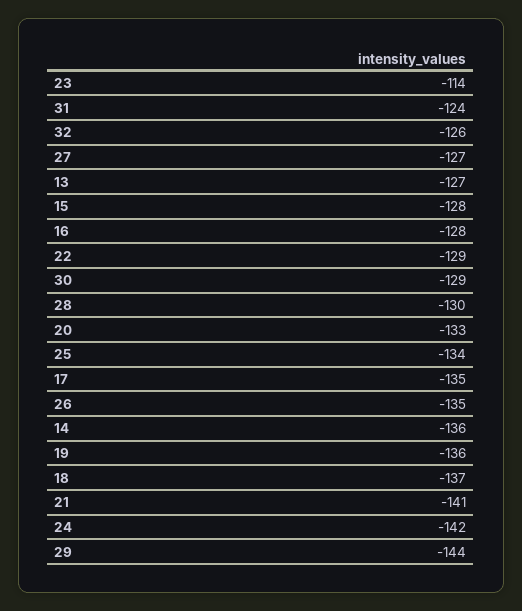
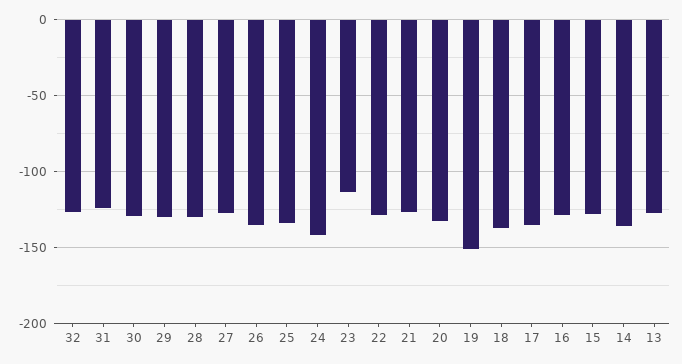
19: -136 -> -150
21: -141 -> -125
29: -144 -> -130

